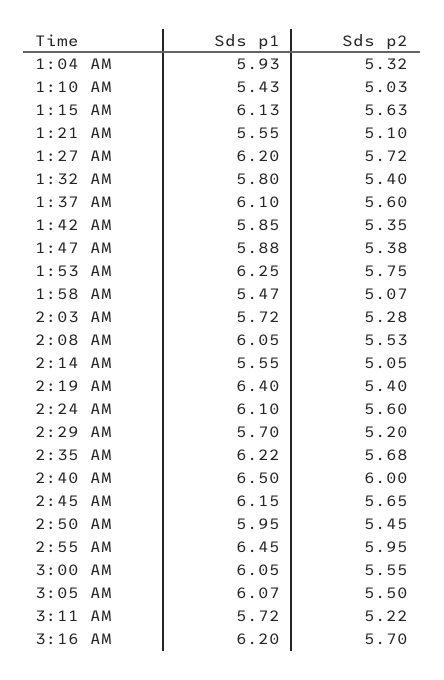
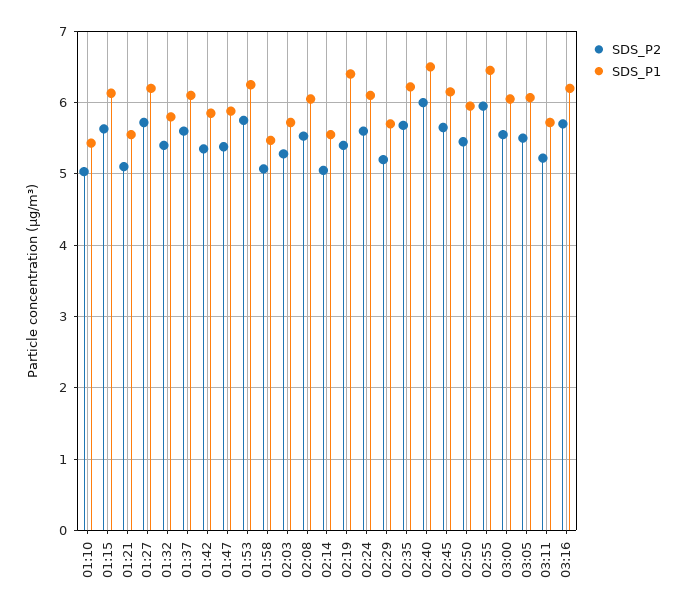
Sds p1, 1:04 AM: 5.93 -> none
Sds p2, 1:04 AM: 5.32 -> none

